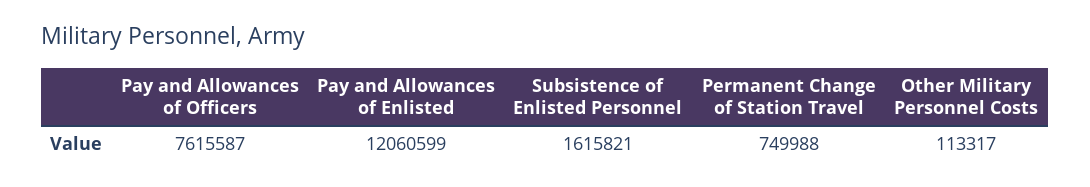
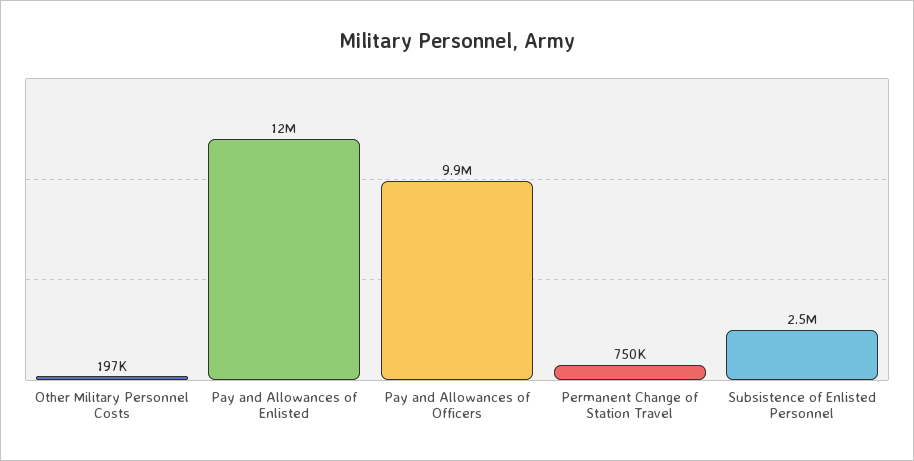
Pay and Allowances of Officers: 7615587 -> 9900000
Subsistence of Enlisted Personnel: 1615821 -> 2500000
Other Military Personnel Costs: 113317 -> 197000

